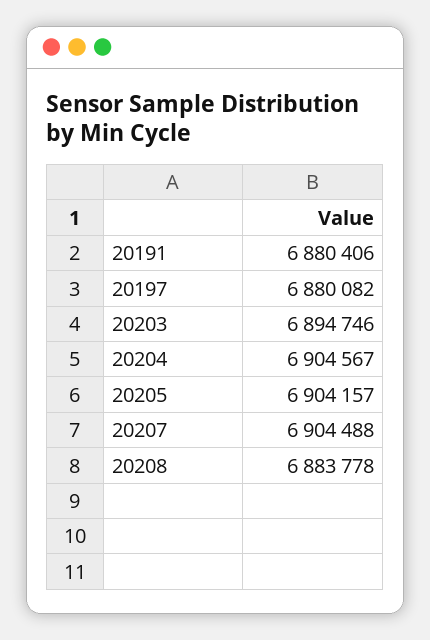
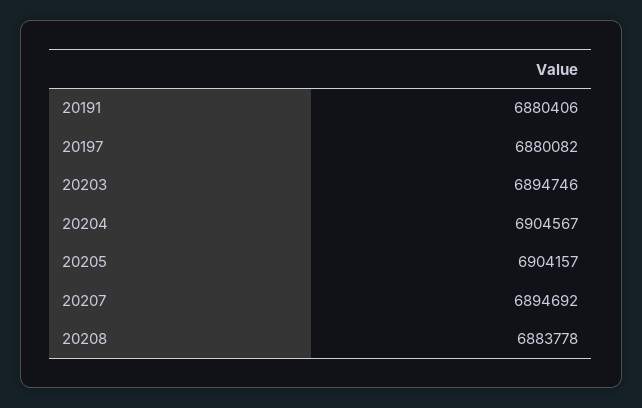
20207: 6904488 -> 6894692

